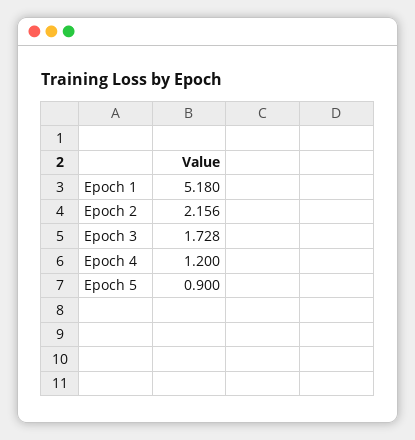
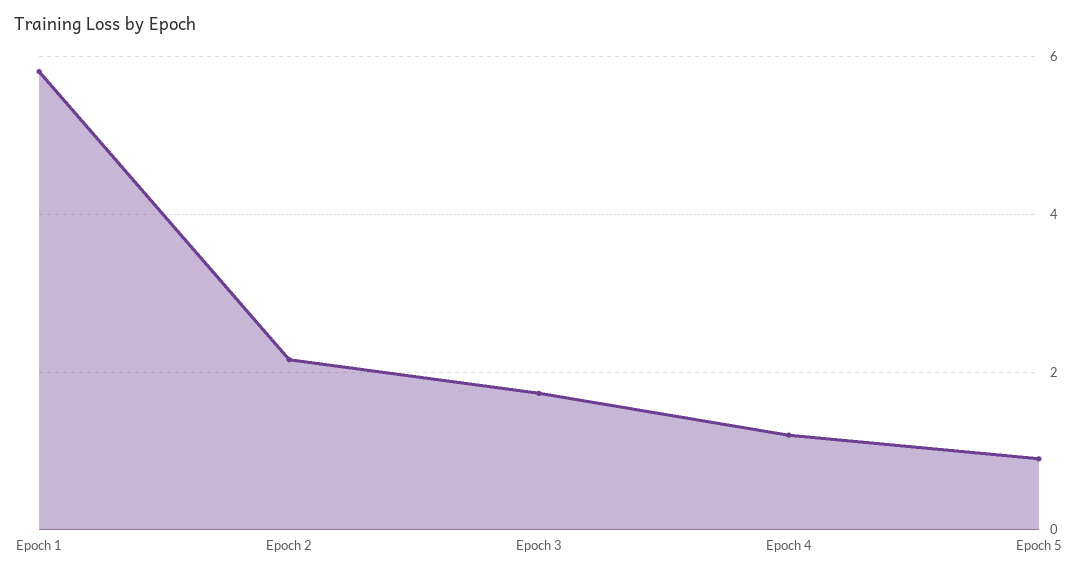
Epoch 1: 5.18 -> 5.8

